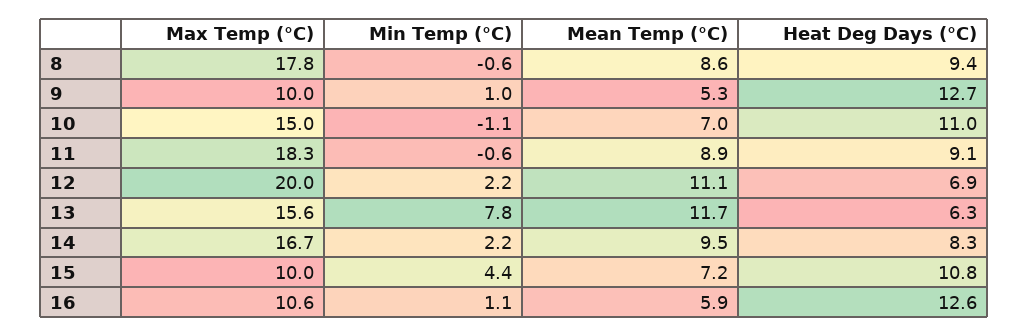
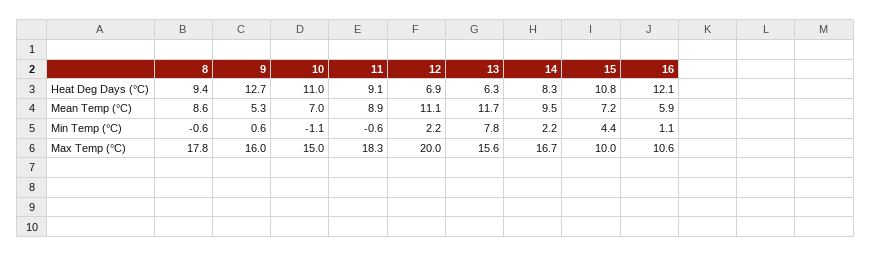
Max Temp (°C), 9: 10 -> 16
Min Temp (°C), 9: 1 -> 0.6
Heat Deg Days (°C), 16: 12.6 -> 12.1

